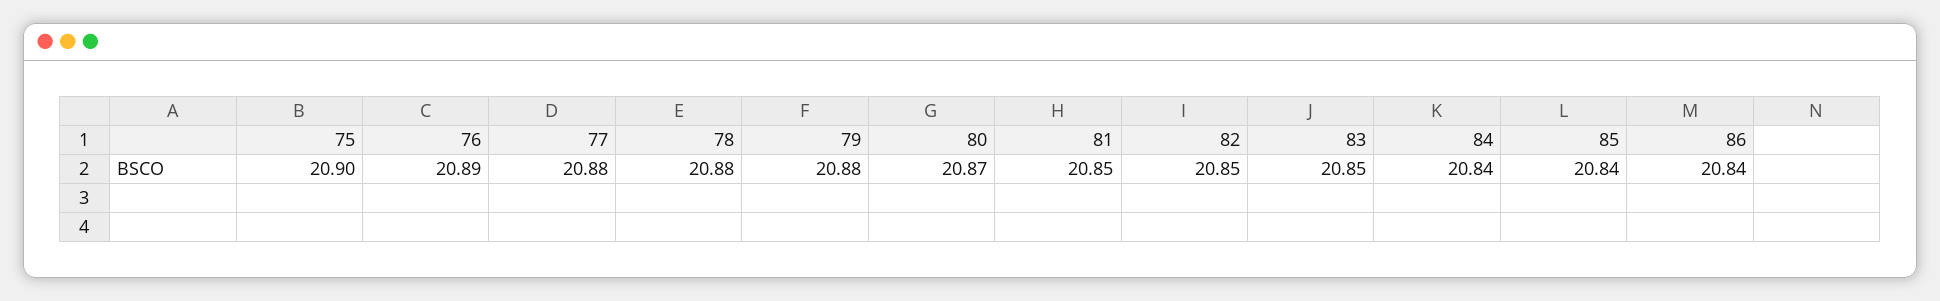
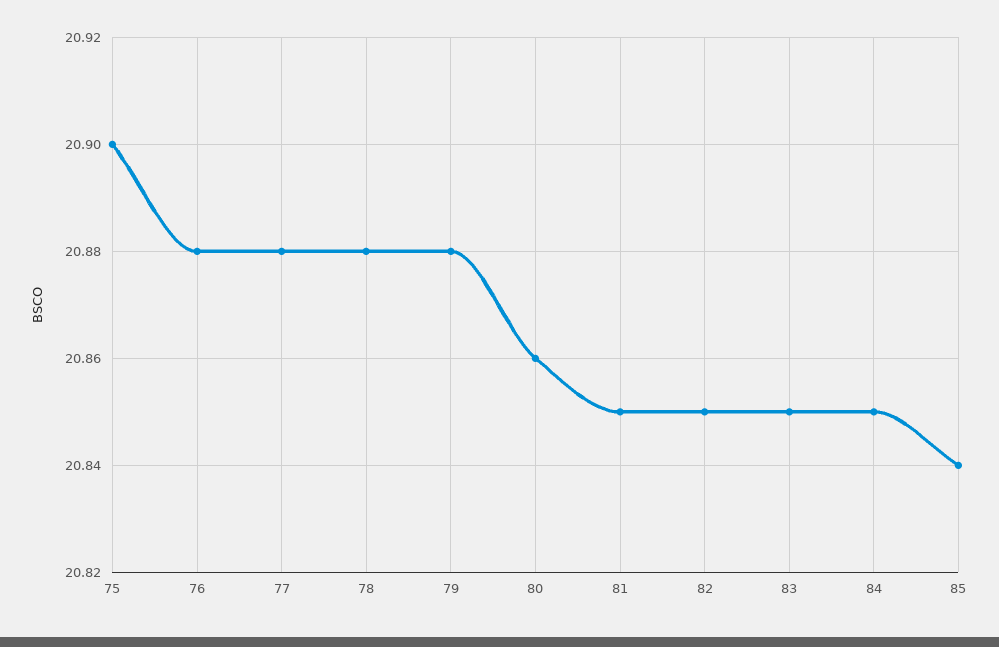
76: 20.89 -> 20.88
80: 20.87 -> 20.86
84: 20.84 -> 20.85
86: 20.84 -> none

